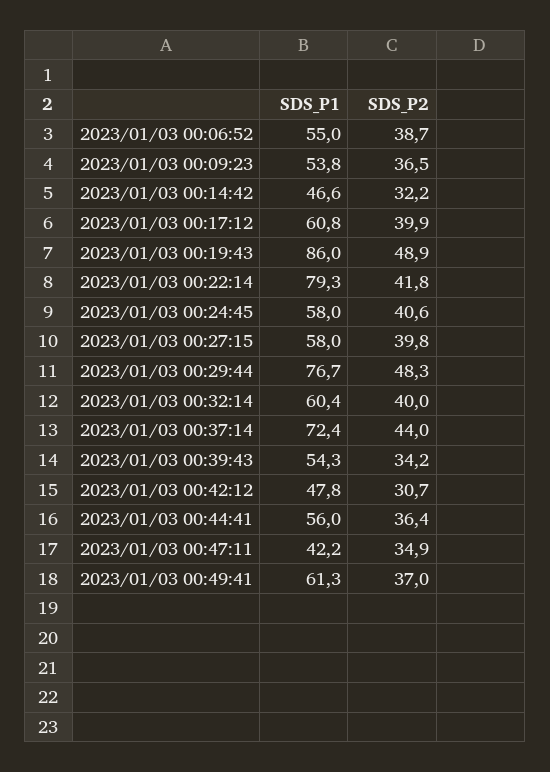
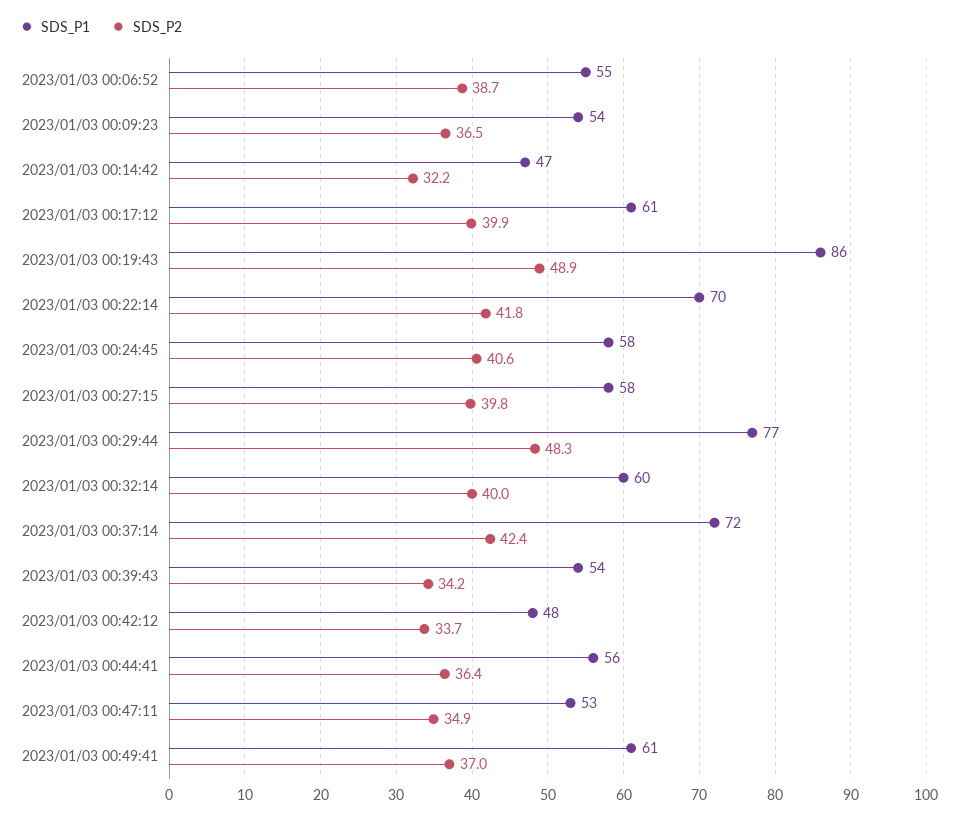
SDS_P1, 2023/01/03 00:22:14: 79.3 -> 70
SDS_P2, 2023/01/03 00:37:14: 44 -> 42.4
SDS_P2, 2023/01/03 00:42:12: 30.7 -> 33.7
SDS_P1, 2023/01/03 00:47:11: 42.2 -> 53

